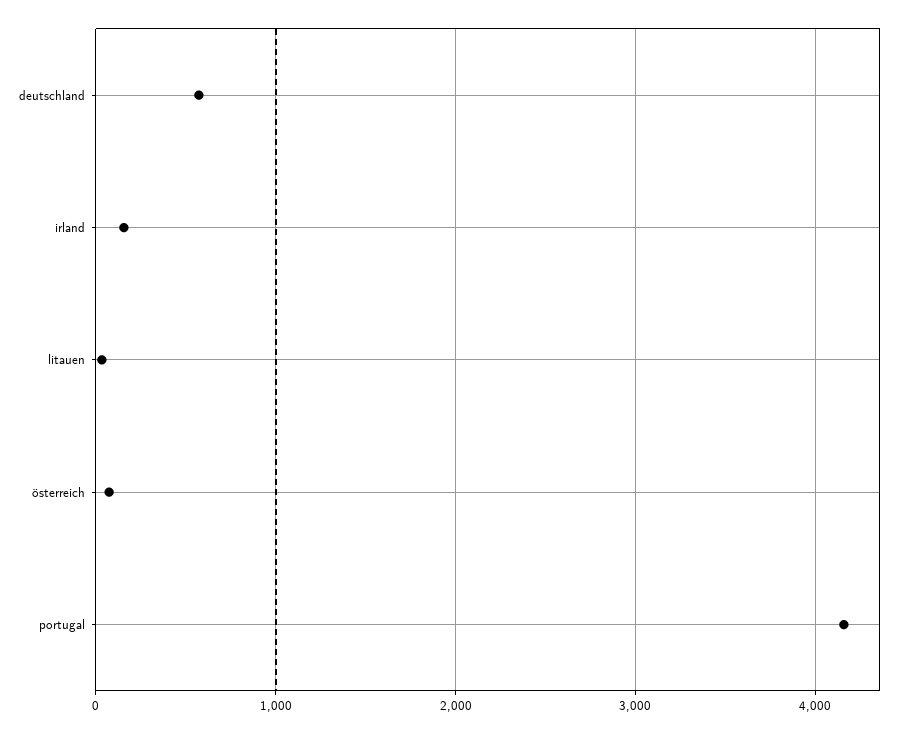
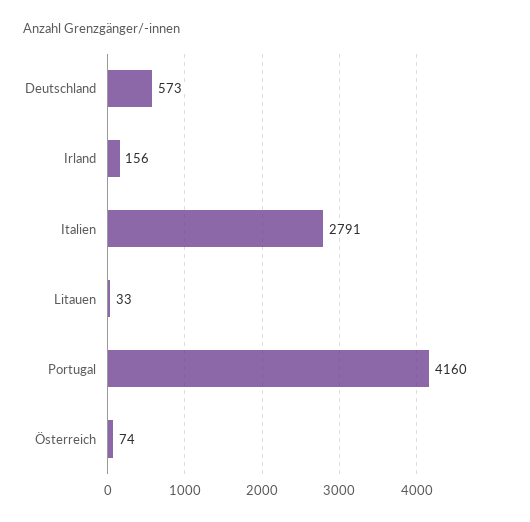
Italien: none -> 2791

